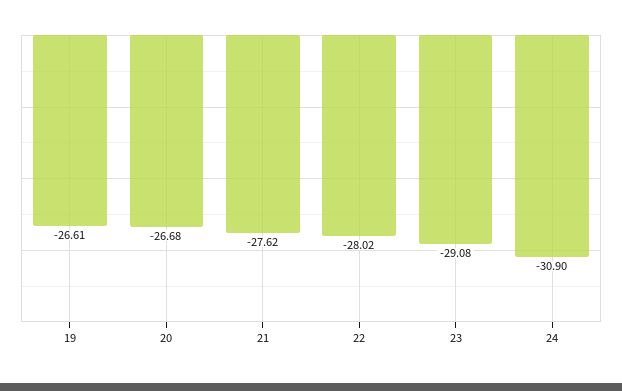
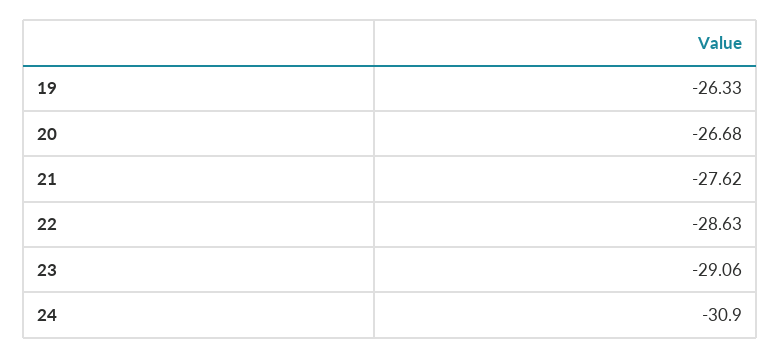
19: -26.61 -> -26.33
22: -28.02 -> -28.63
23: -29.08 -> -29.06

